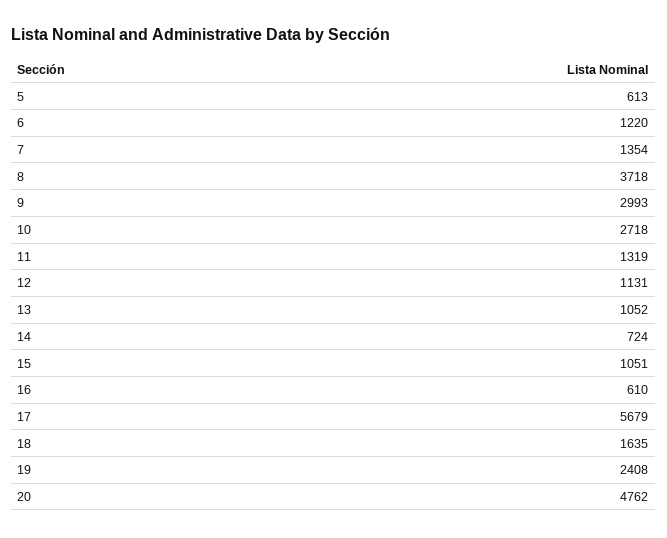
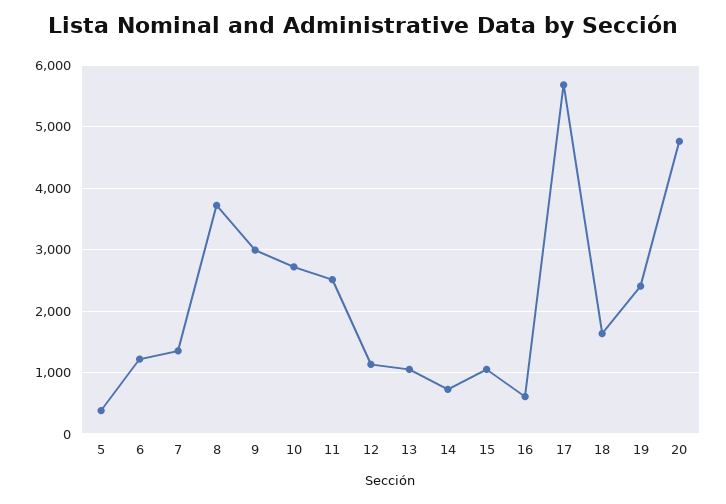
5: 613 -> 400
11: 1319 -> 2500

